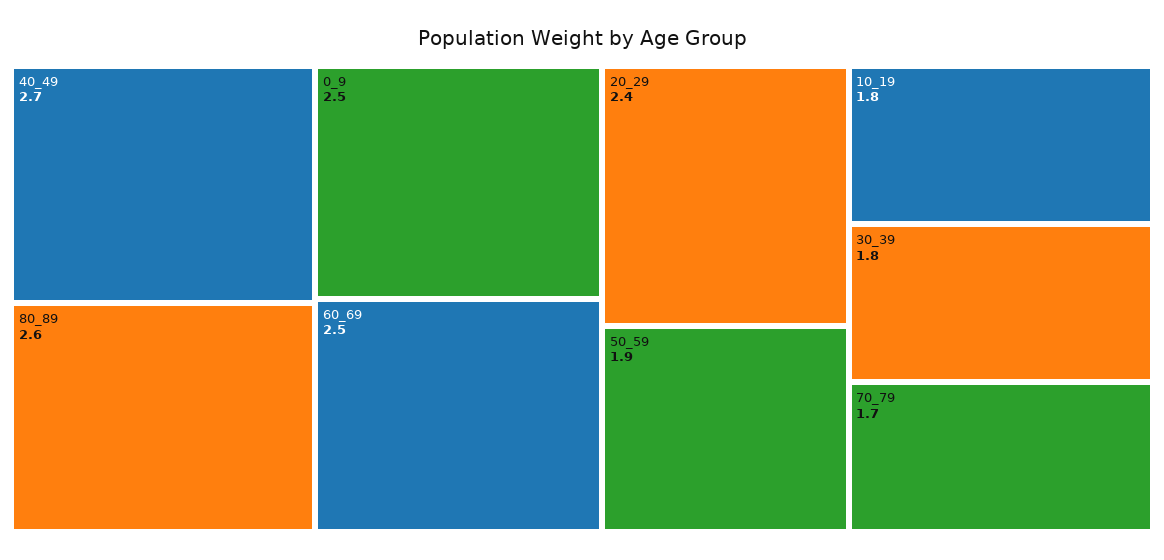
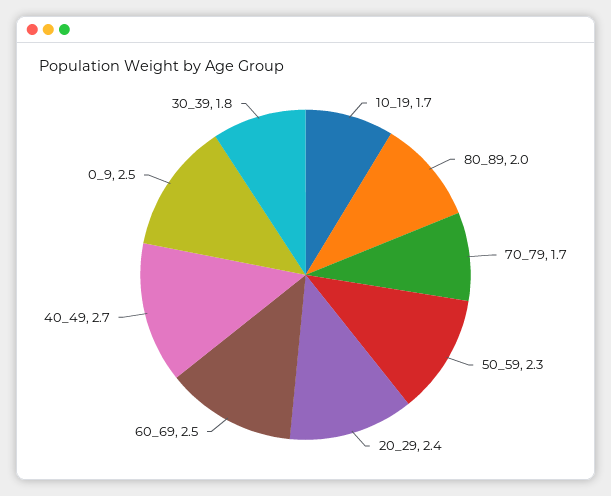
80_89: 2.6 -> 2
50_59: 1.9 -> 2.3
10_19: 1.8 -> 1.7

